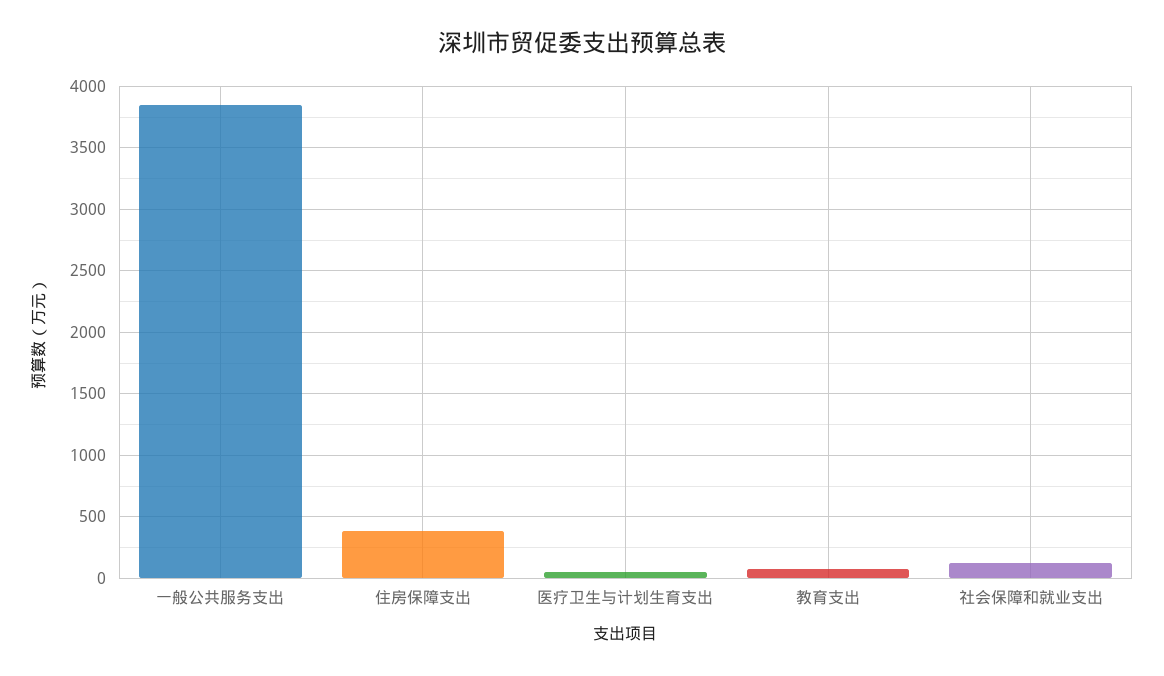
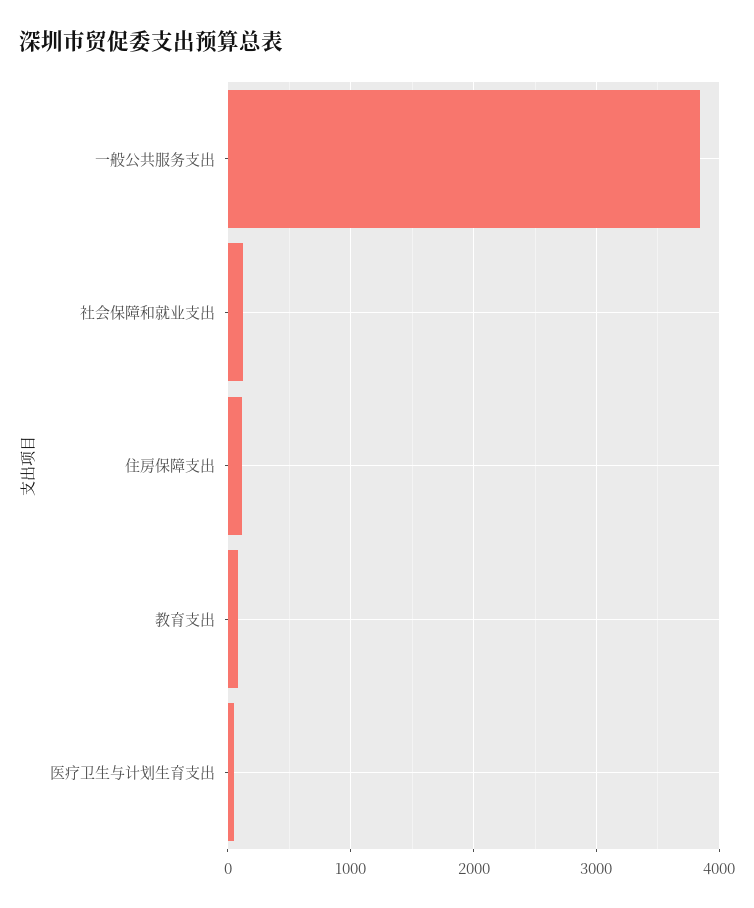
住房保障支出: 400 -> 100

